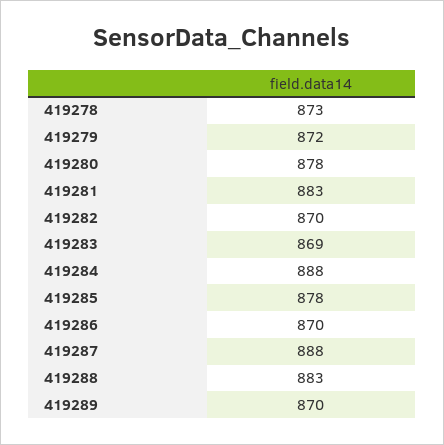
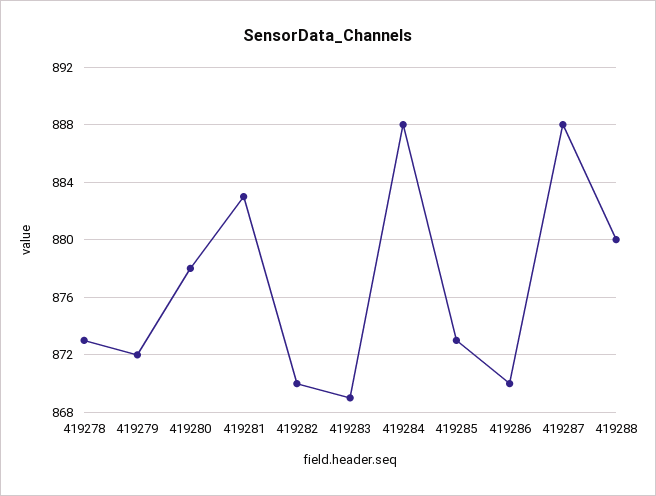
419285: 878 -> 873
419288: 883 -> 880
419289: 870 -> none

